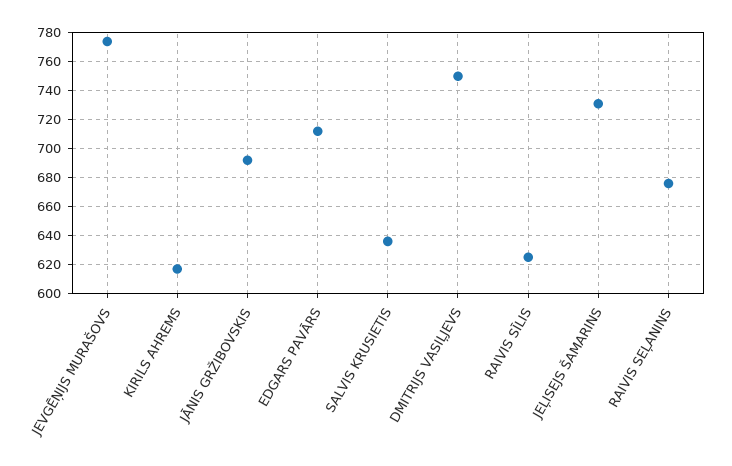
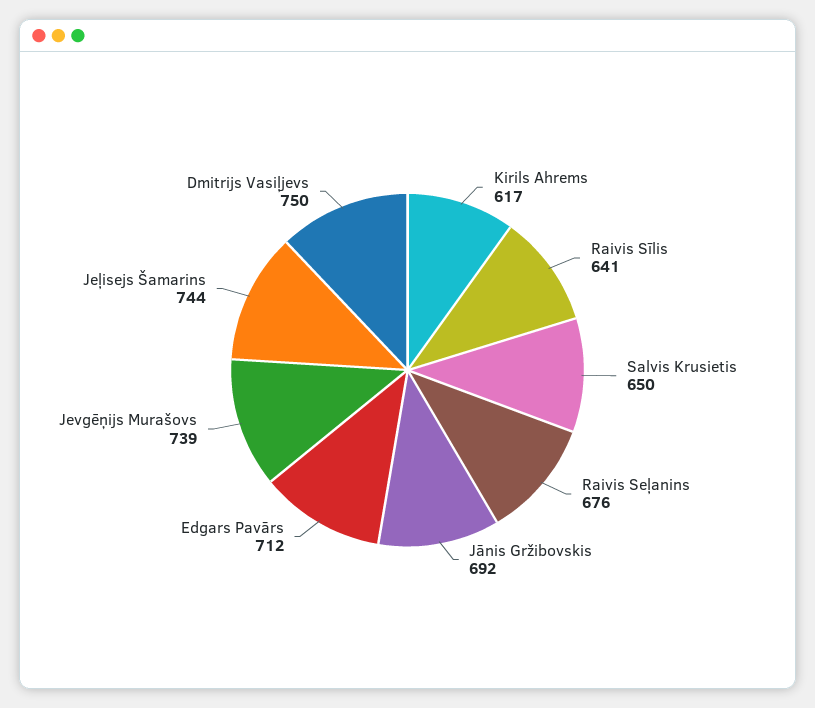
JEVGĒŅIJS MURAŠOVS: 775 -> 739
SALVIS KRUSIETIS: 635 -> 650
RAIVIS SĪLIS: 625 -> 641
JEĻISEJS ŠAMARINS: 730 -> 744

